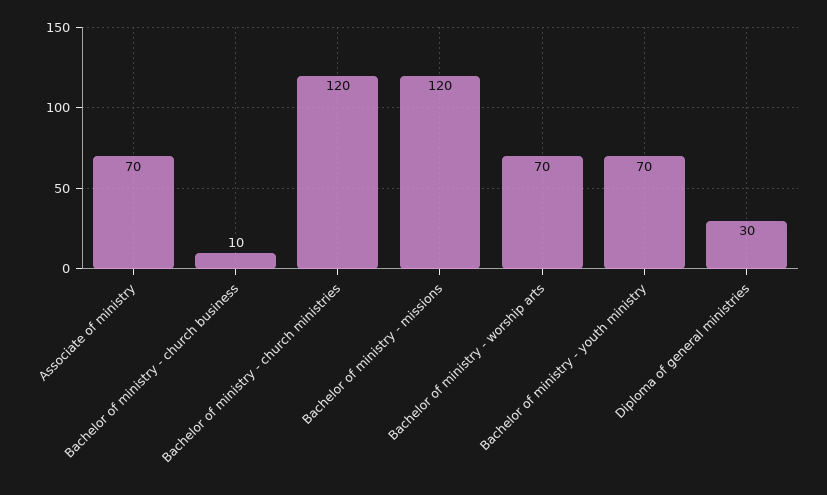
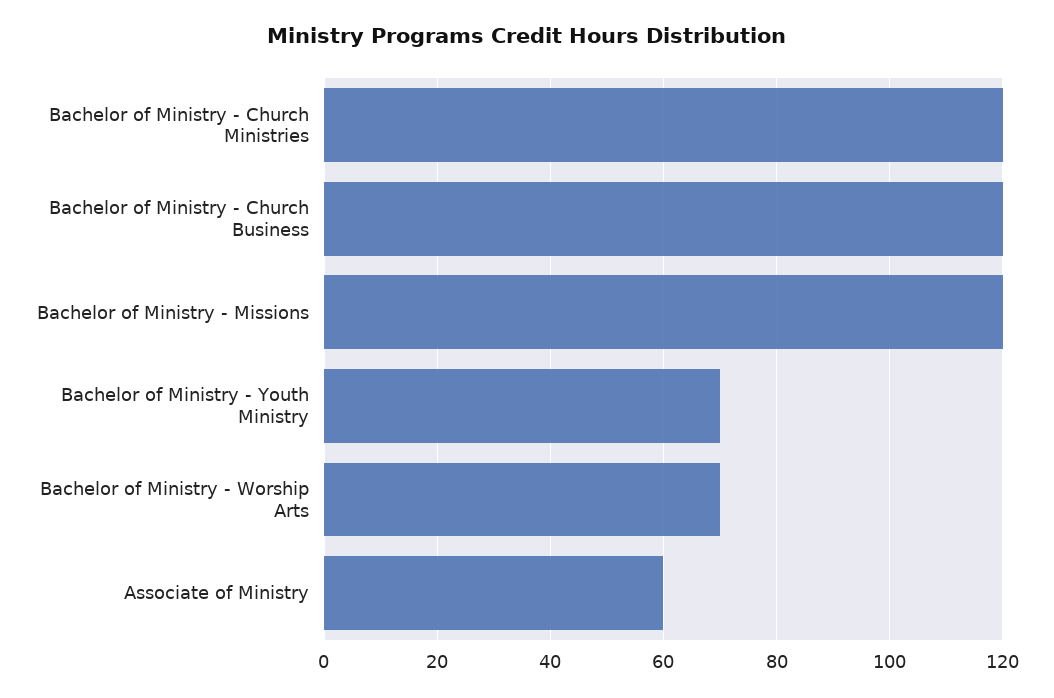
Associate of ministry: 70 -> 60
Bachelor of ministry - church business: 10 -> 120
Diploma of general ministries: 30 -> none

